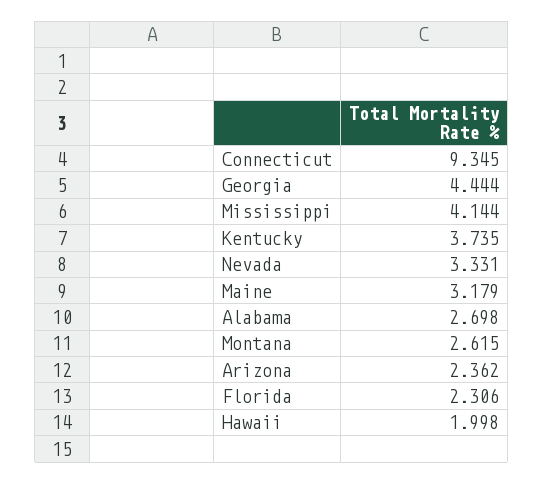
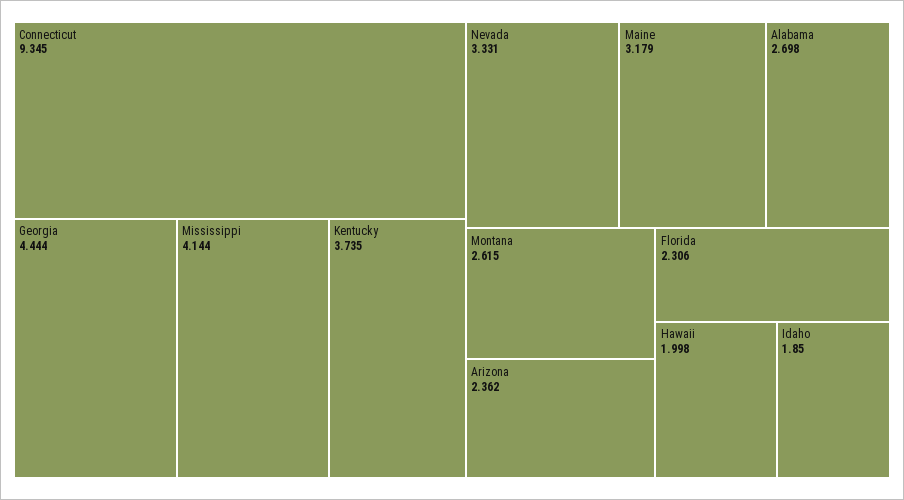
Idaho: none -> 1.85

